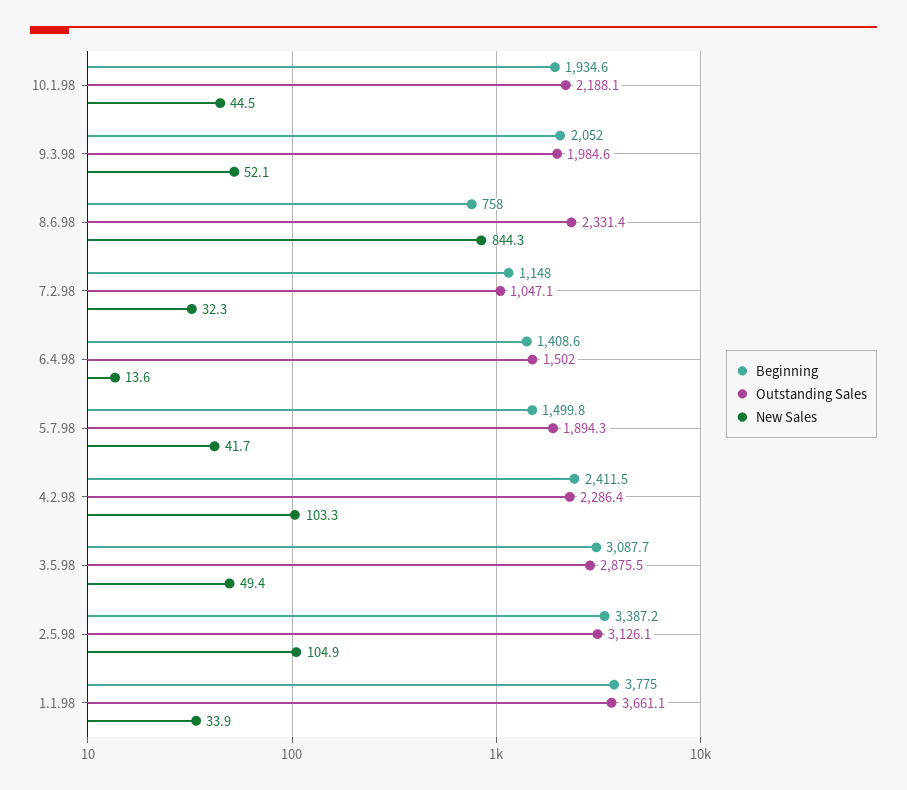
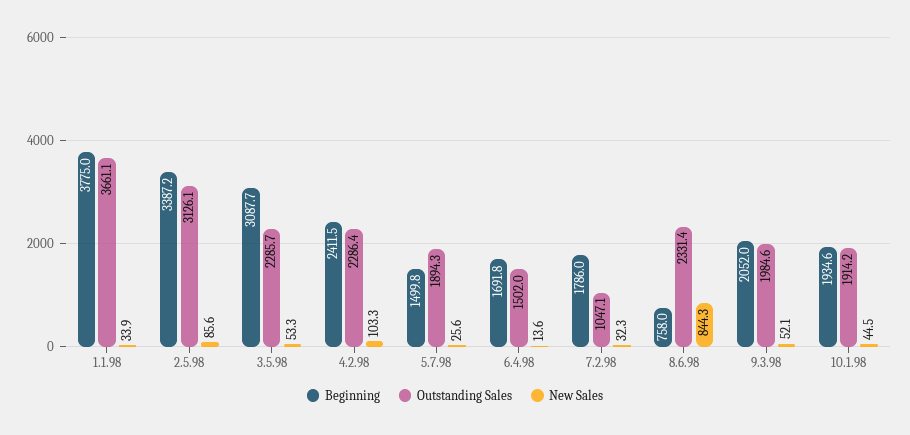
Outstanding Sales, 10.1.98: 2188.1 -> 1914.2
Beginning, 7.2.98: 1148 -> 1786
Beginning, 6.4.98: 1408.6 -> 1691.8
New Sales, 5.7.98: 41.7 -> 25.6
Outstanding Sales, 3.5.98: 2875.5 -> 2285.7
New Sales, 3.5.98: 49.4 -> 53.3
New Sales, 2.5.98: 104.9 -> 85.6

